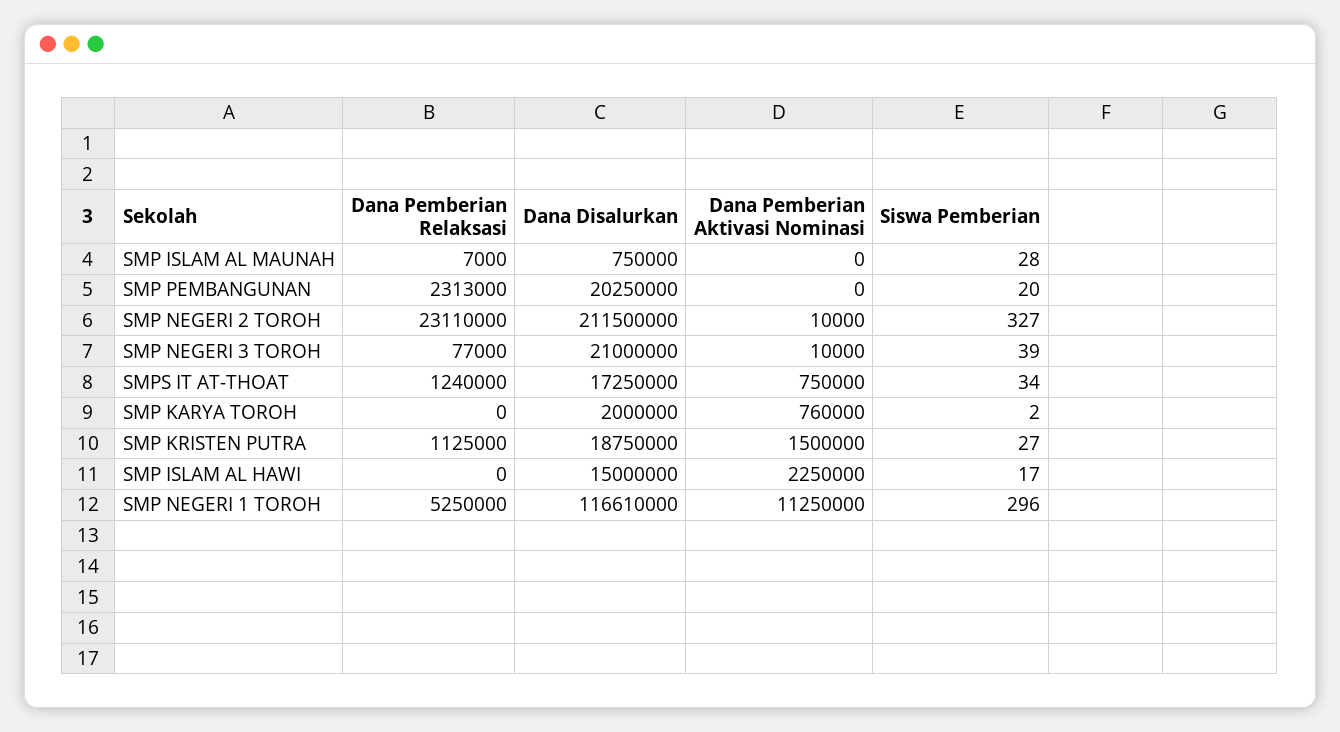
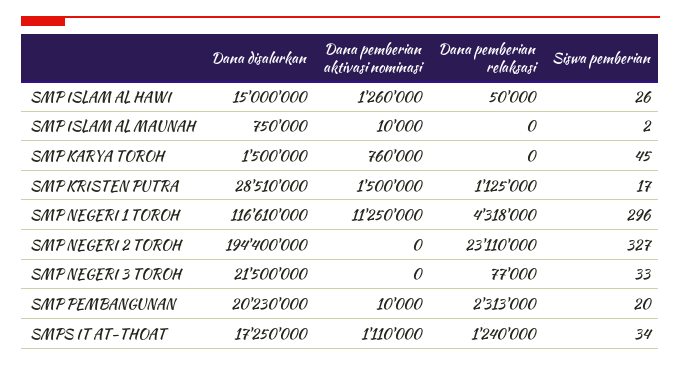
Dana Pemberian Relaksasi, SMP ISLAM AL MAUNAH: 7000 -> 0
Dana Pemberian Aktivasi Nominasi, SMP ISLAM AL MAUNAH: 0 -> 10000
Siswa Pemberian, SMP ISLAM AL MAUNAH: 28 -> 2
Dana Disalurkan, SMP PEMBANGUNAN: 20250000 -> 20230000
Dana Pemberian Aktivasi Nominasi, SMP PEMBANGUNAN: 0 -> 10000
Dana Disalurkan, SMP NEGERI 2 TOROH: 211500000 -> 194400000
Dana Pemberian Aktivasi Nominasi, SMP NEGERI 2 TOROH: 10000 -> 0
Dana Disalurkan, SMP NEGERI 3 TOROH: 21000000 -> 21500000
Dana Pemberian Aktivasi Nominasi, SMP NEGERI 3 TOROH: 10000 -> 0
Siswa Pemberian, SMP NEGERI 3 TOROH: 39 -> 33
Dana Pemberian Aktivasi Nominasi, SMPS IT AT-THOAT: 750000 -> 1110000
Dana Disalurkan, SMP KARYA TOROH: 2000000 -> 1500000
Siswa Pemberian, SMP KARYA TOROH: 2 -> 45
Dana Disalurkan, SMP KRISTEN PUTRA: 18750000 -> 28510000
Siswa Pemberian, SMP KRISTEN PUTRA: 27 -> 17
Dana Pemberian Relaksasi, SMP ISLAM AL HAWI: 0 -> 50000
Dana Pemberian Aktivasi Nominasi, SMP ISLAM AL HAWI: 2250000 -> 1260000
Siswa Pemberian, SMP ISLAM AL HAWI: 17 -> 26
Dana Pemberian Relaksasi, SMP NEGERI 1 TOROH: 5250000 -> 4318000

